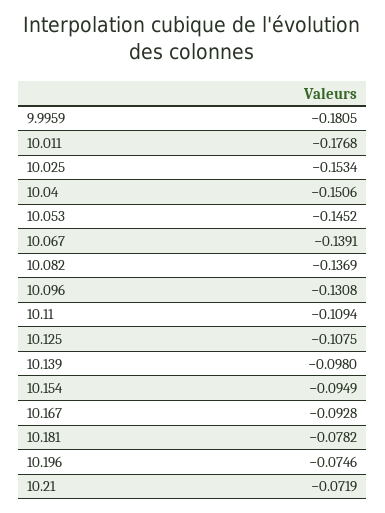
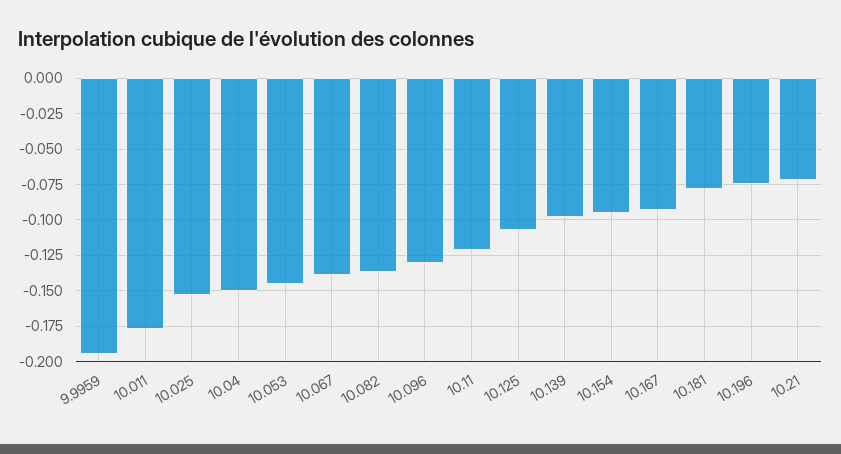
9.9959: -0.1805 -> -0.195
10.11: -0.1094 -> -0.12

